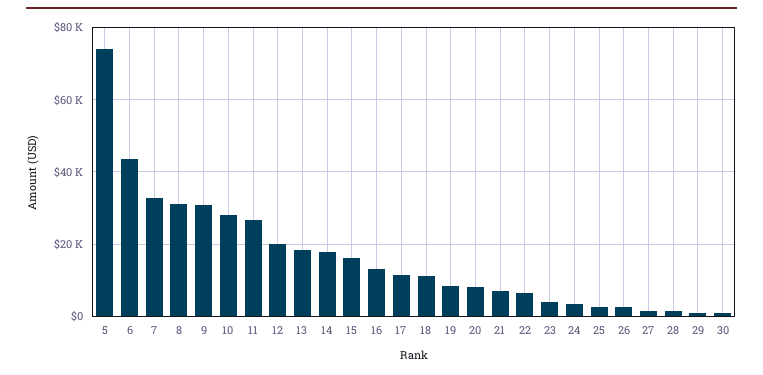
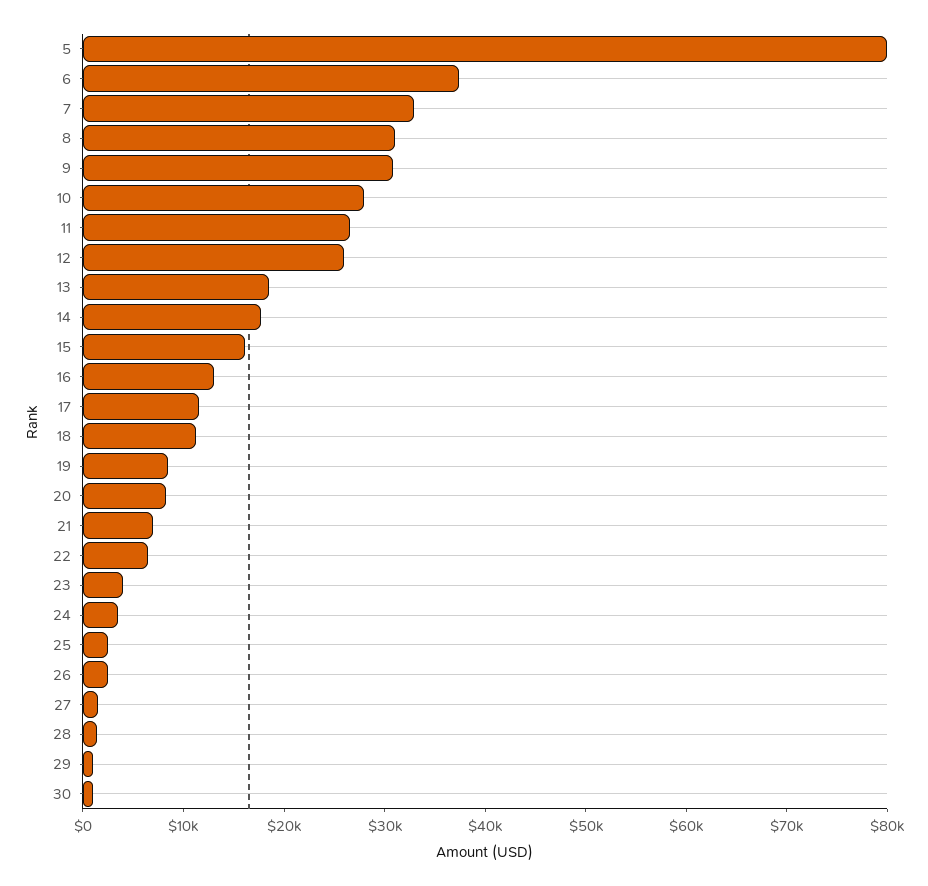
5: 74000 -> 80000
6: 44000 -> 38000
12: 20000 -> 26000

